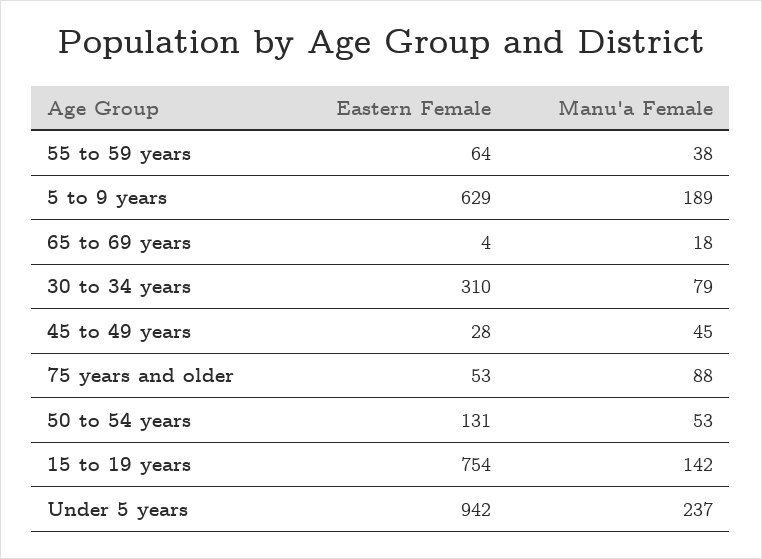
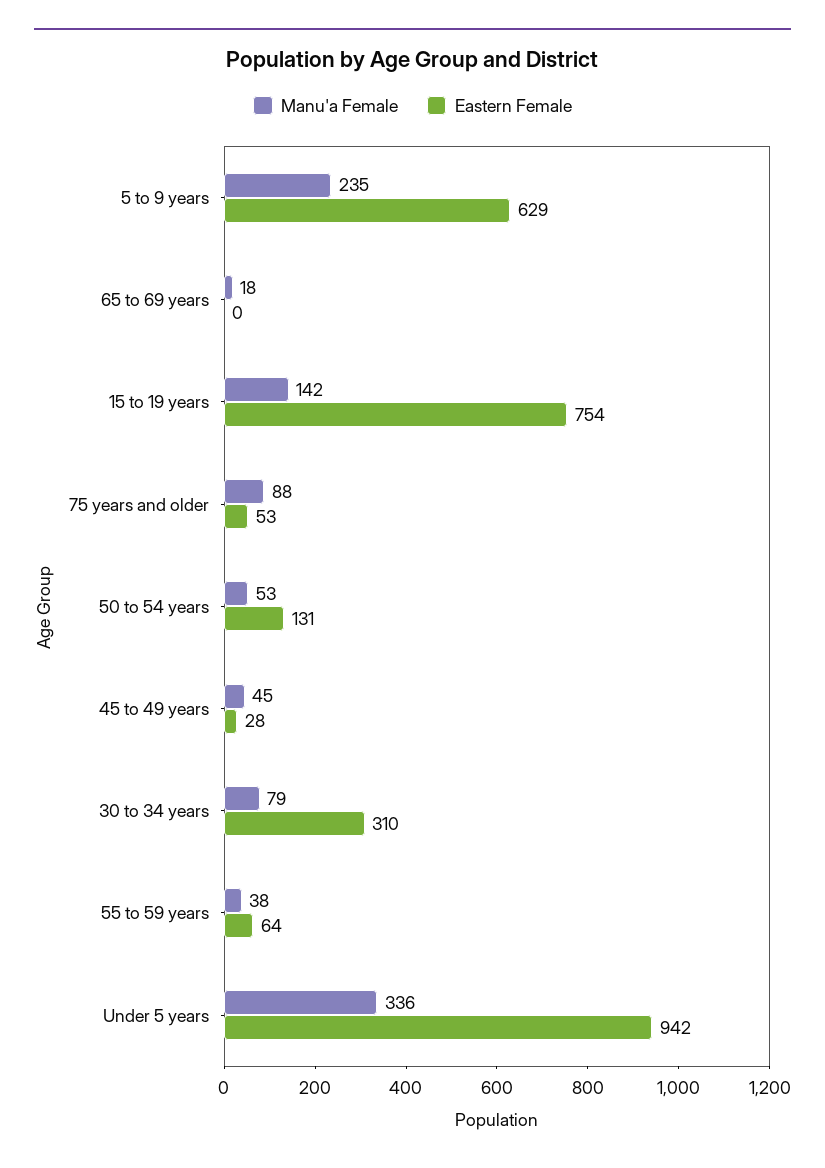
Manu'a Female, 5 to 9 years: 189 -> 235
Eastern Female, 65 to 69 years: 4 -> 0
Manu'a Female, Under 5 years: 237 -> 336

